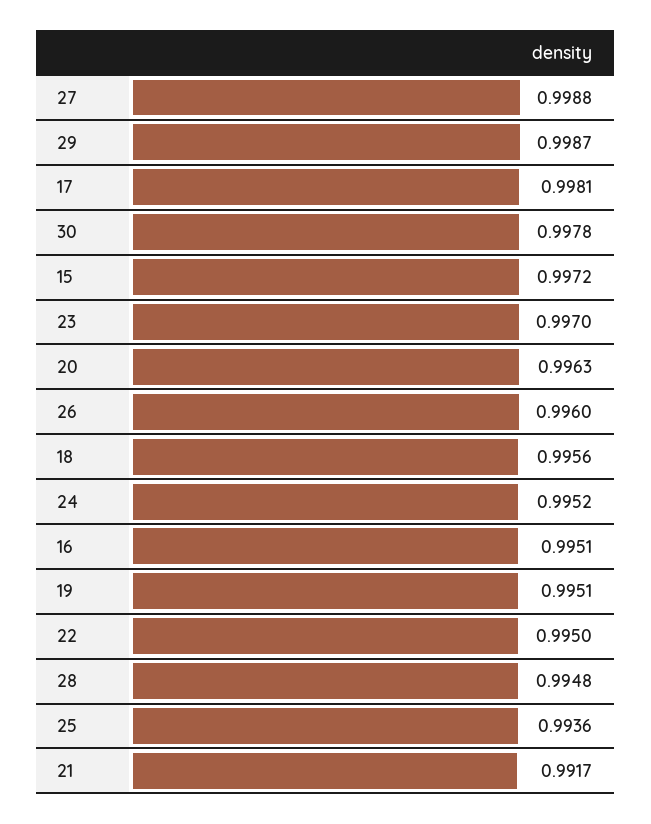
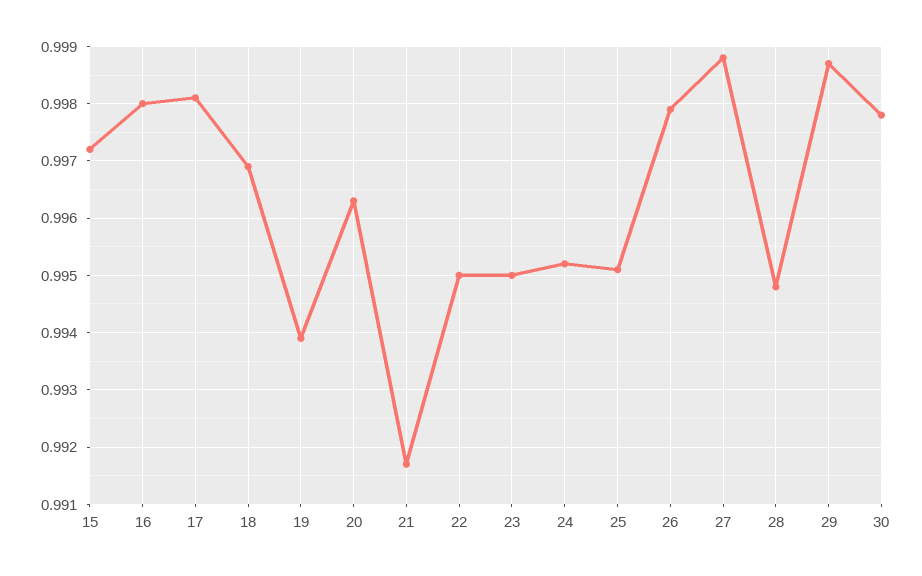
23: 0.997 -> 0.995
26: 0.996 -> 0.998
18: 0.9956 -> 0.997
16: 0.9951 -> 0.998
19: 0.9951 -> 0.994
25: 0.9936 -> 0.995

